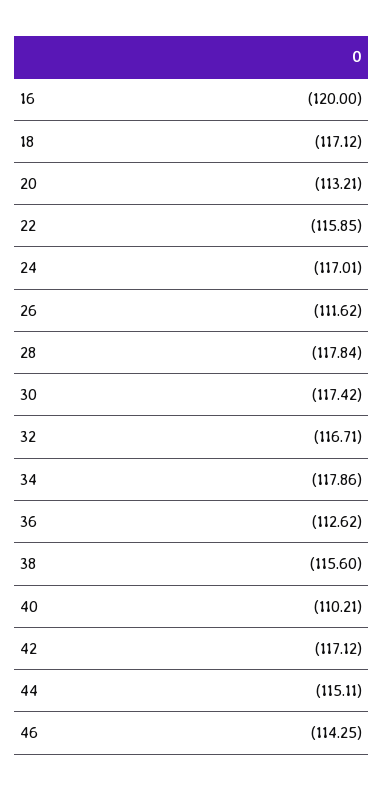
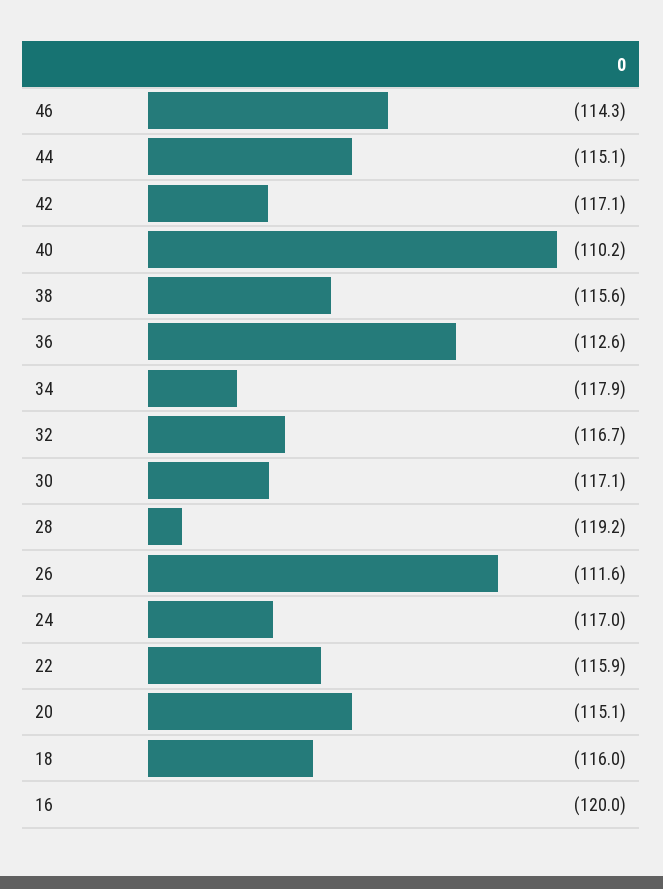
18: -117.12 -> -116
20: -113.21 -> -115.1
28: -117.84 -> -119.2
30: -117.42 -> -117.1

